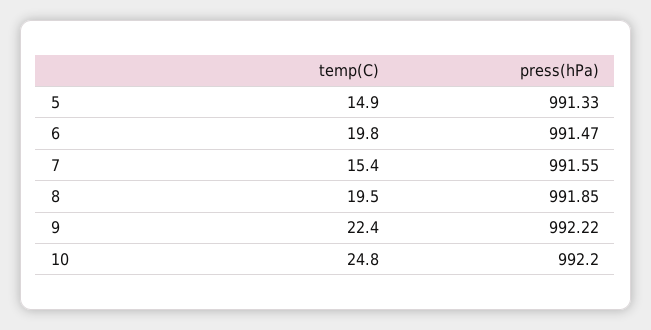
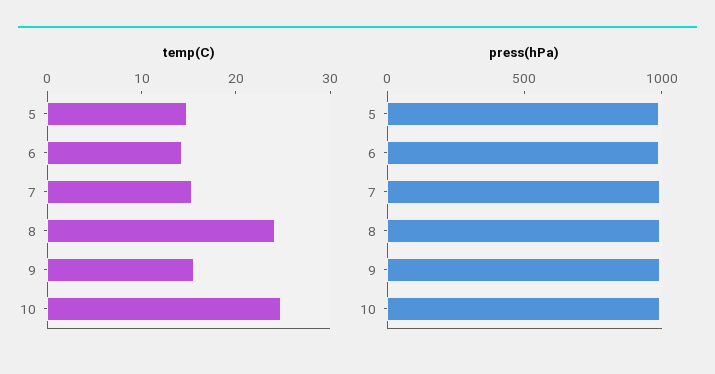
temp(C), 6: 19.8 -> 14
temp(C), 8: 19.5 -> 24
temp(C), 9: 22.4 -> 16

